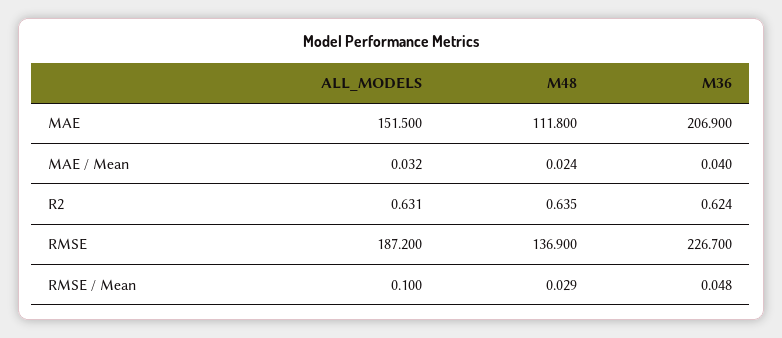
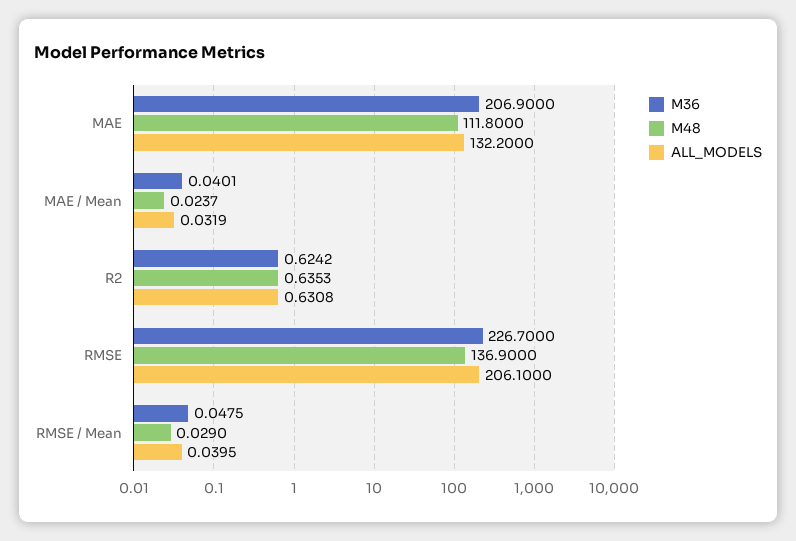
ALL_MODELS, MAE: 151.5 -> 132.2
ALL_MODELS, RMSE: 187.2 -> 206.1
ALL_MODELS, RMSE / Mean: 0.1 -> 0.0395

